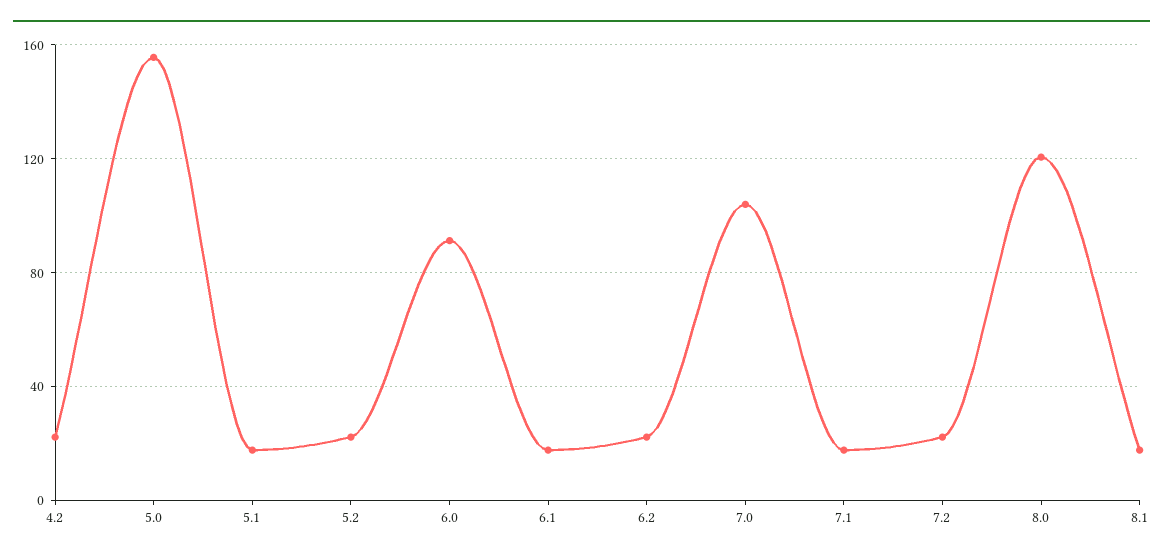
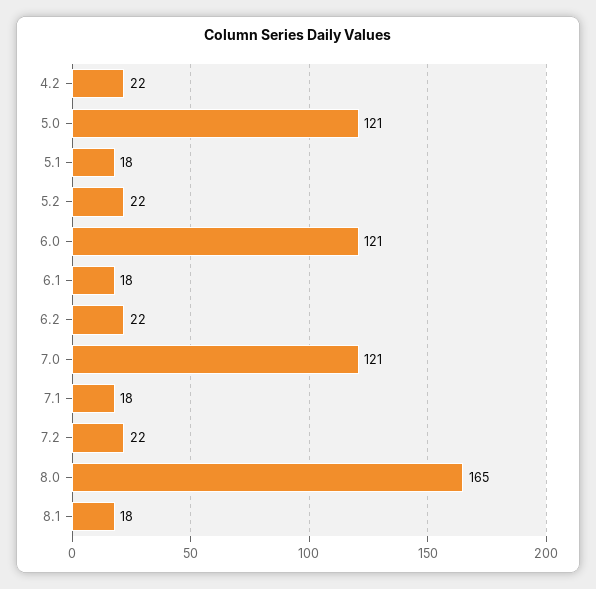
5.0: 155 -> 121
6.0: 90 -> 121
7.0: 105 -> 121
8.0: 120 -> 165

